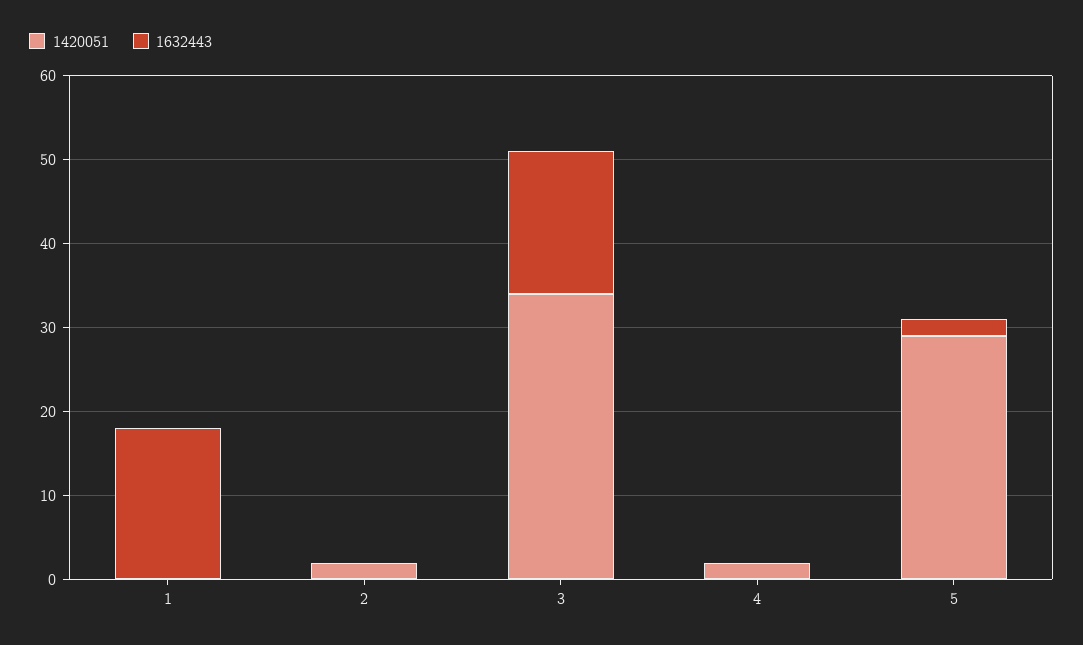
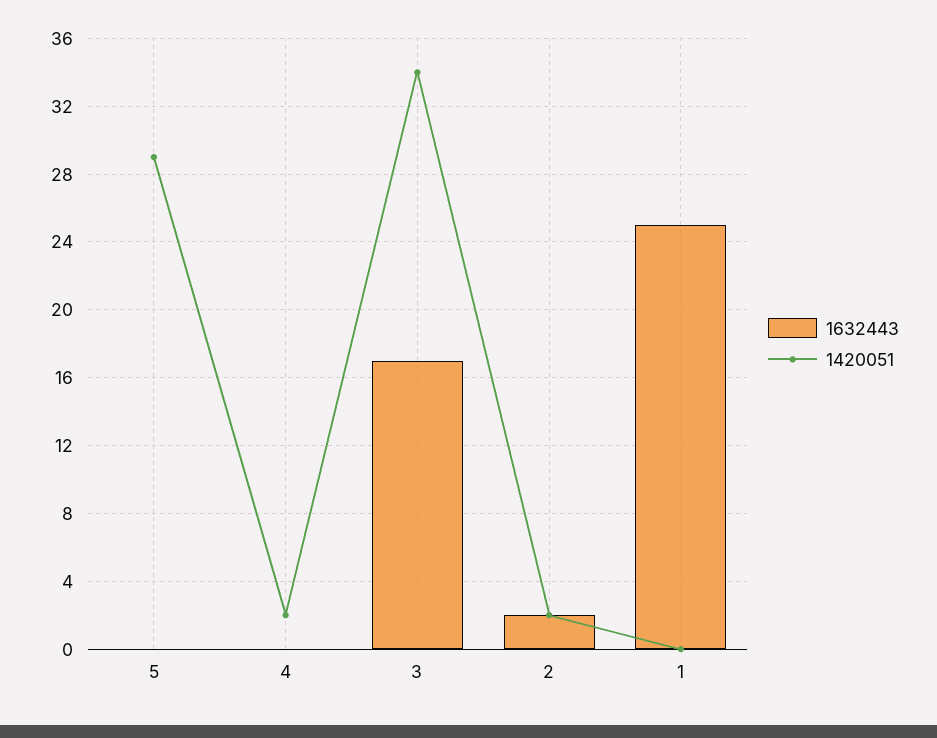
1632443, 1: 18 -> 25
1632443, 2: 0 -> 2
1632443, 5: 2 -> 0

